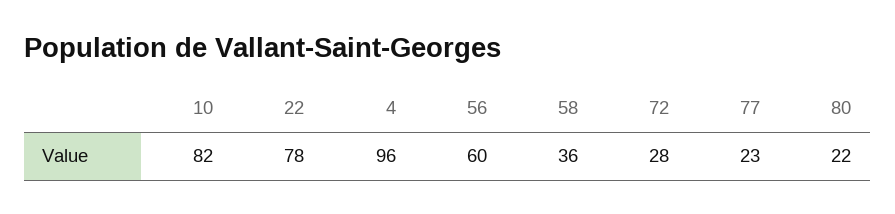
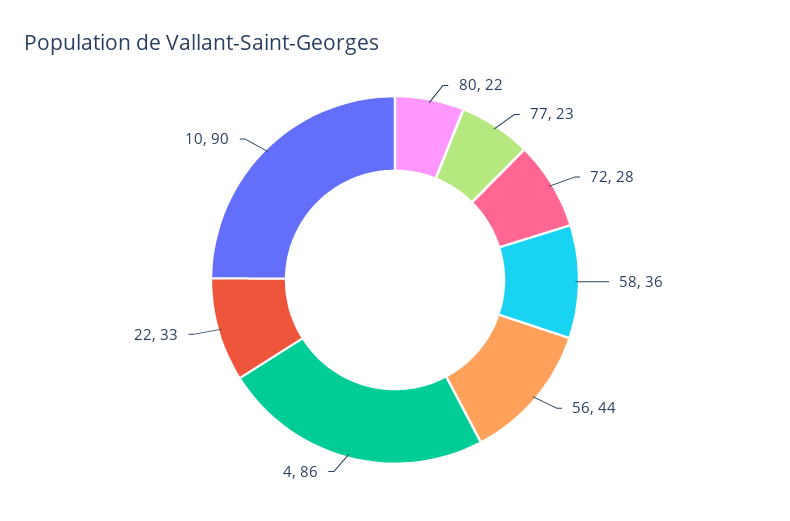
10: 82 -> 90
22: 78 -> 33
4: 96 -> 86
56: 60 -> 44

